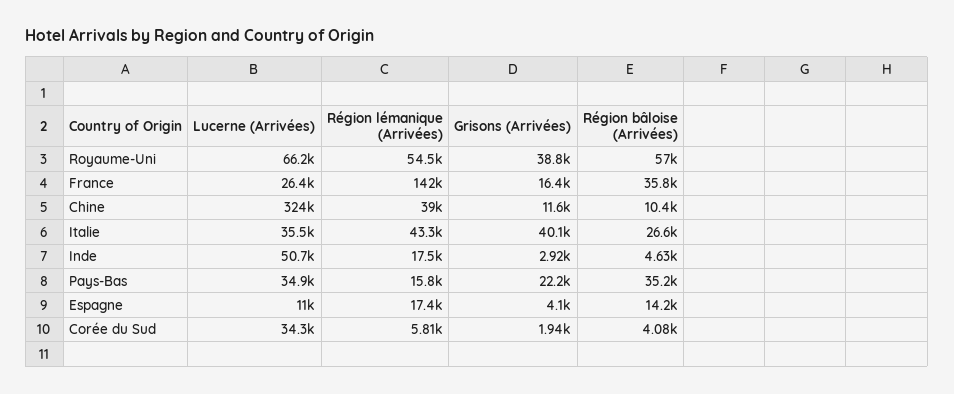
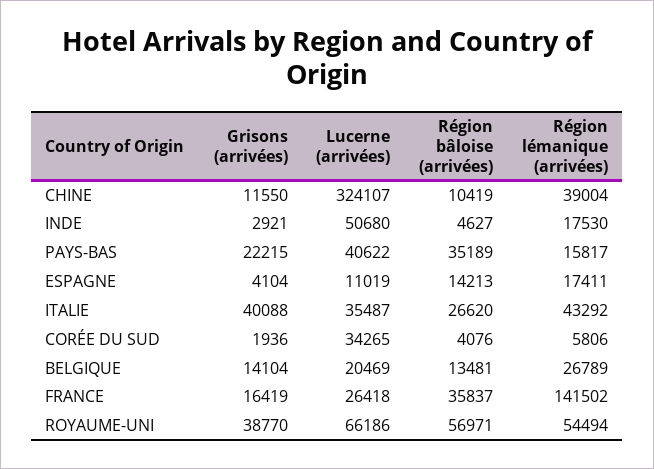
Lucerne (Arrivées), Pays-Bas: 34900 -> 40622
Grisons (Arrivées), BELGIQUE: none -> 14104
Lucerne (Arrivées), BELGIQUE: none -> 20469
Région bâloise (Arrivées), BELGIQUE: none -> 13481
Région lémanique (Arrivées), BELGIQUE: none -> 26789

